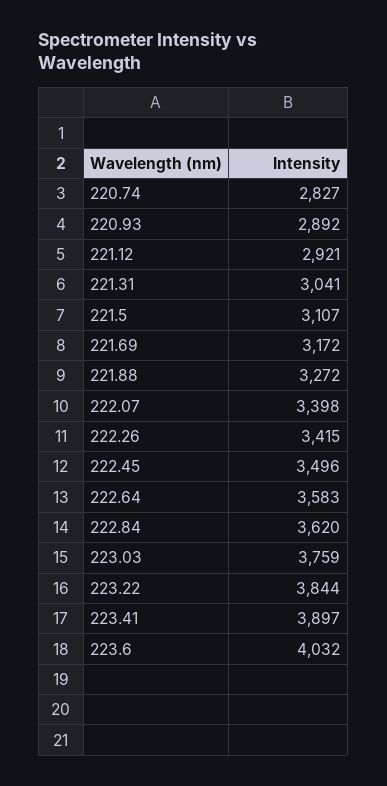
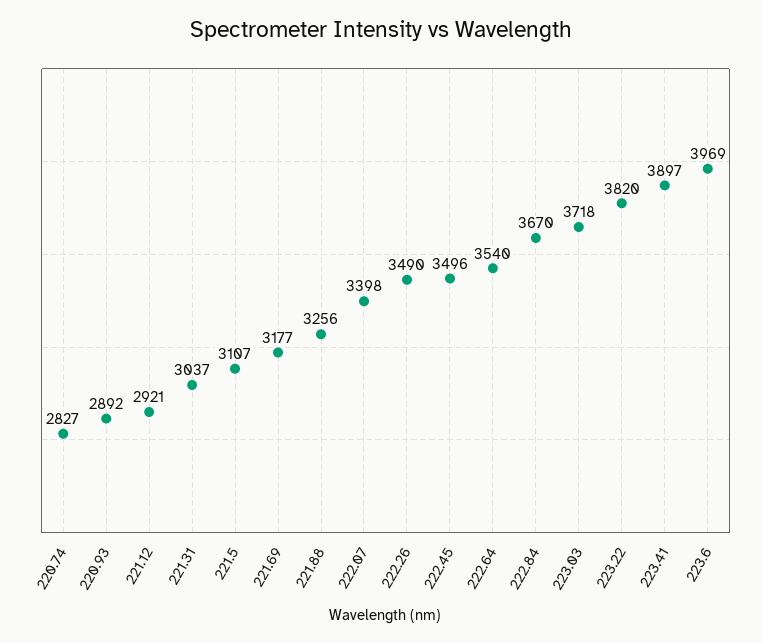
221.31: 3041 -> 3037
221.69: 3172 -> 3177
221.88: 3272 -> 3256
222.26: 3415 -> 3490
222.64: 3583 -> 3540
222.84: 3620 -> 3670
223.03: 3759 -> 3718
223.22: 3844 -> 3820
223.6: 4032 -> 3969

